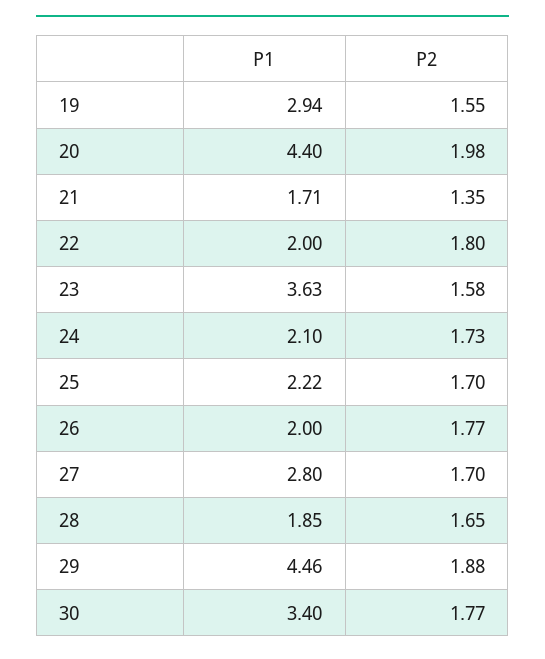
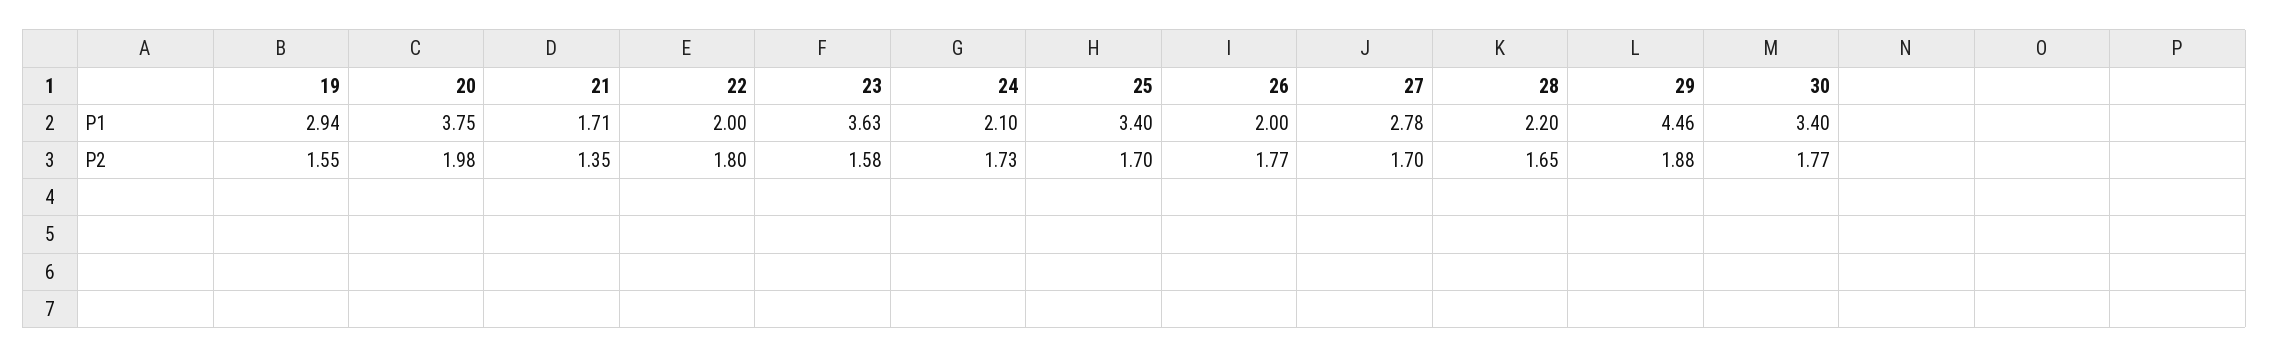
P1, 20: 4.4 -> 3.75
P1, 25: 2.22 -> 3.4
P1, 27: 2.8 -> 2.78
P1, 28: 1.85 -> 2.2

